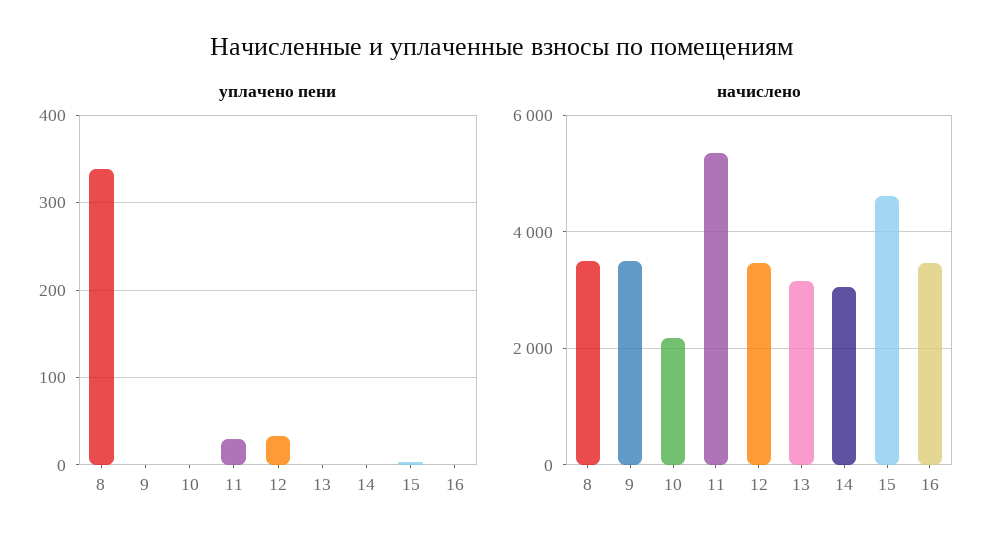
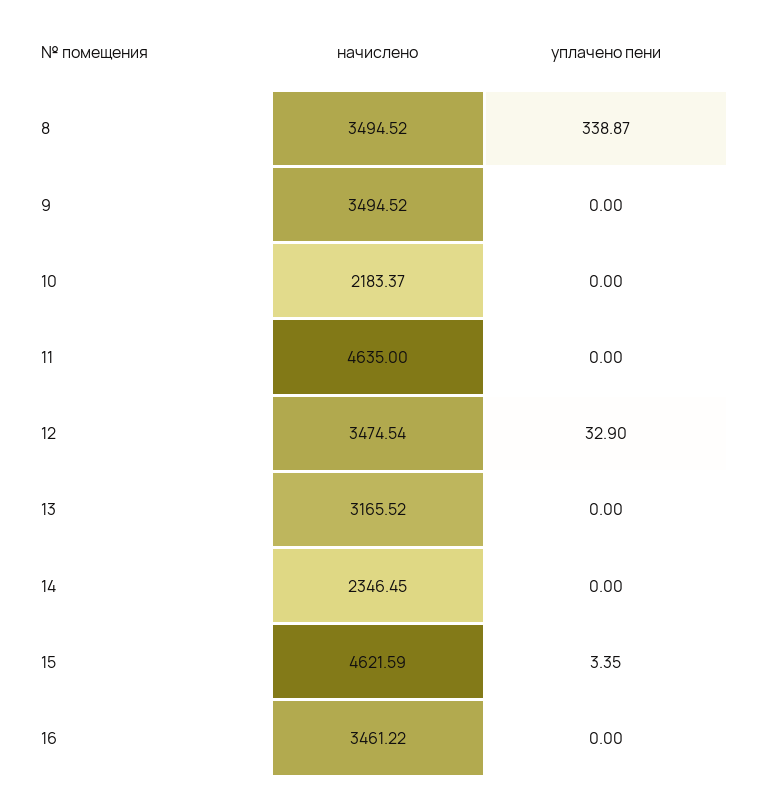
уплачено пени, 11: 30 -> 0
начислено, 11: 5400 -> 4635
начислено, 14: 3000 -> 2346.45

